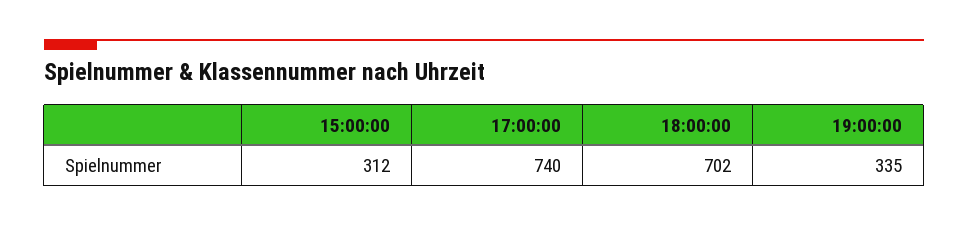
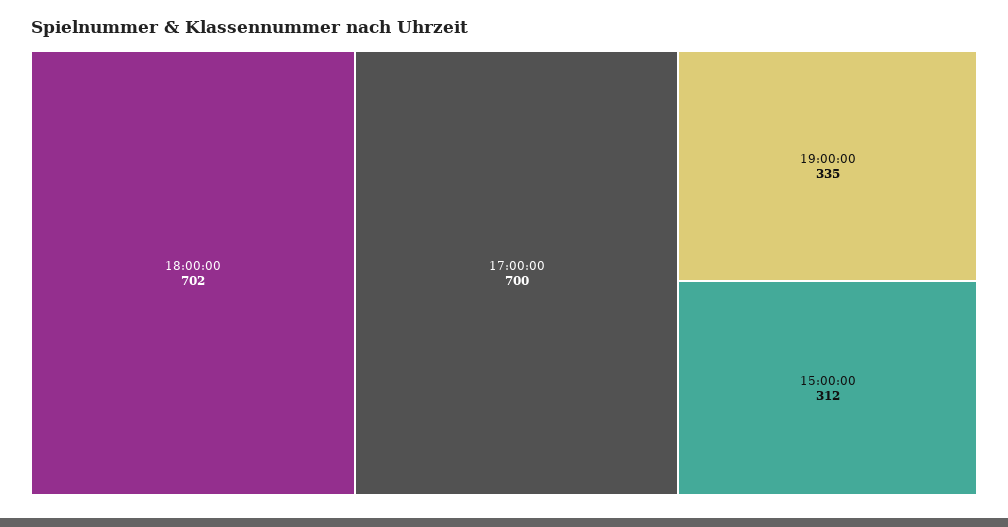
17:00:00: 740 -> 700

